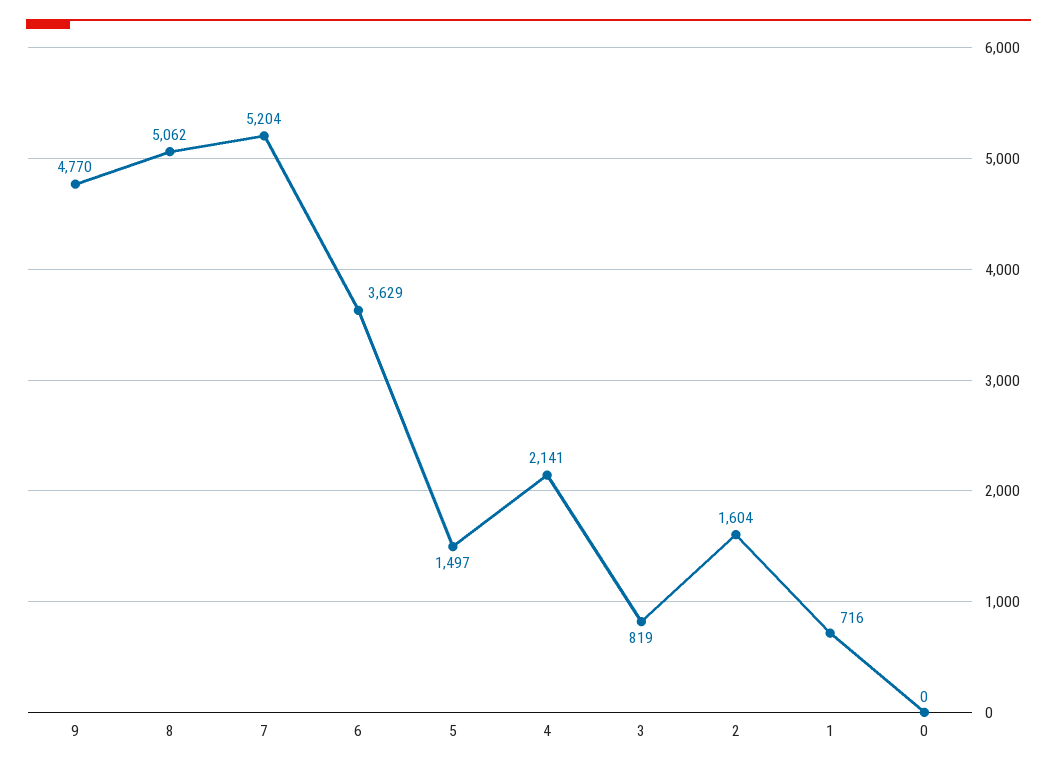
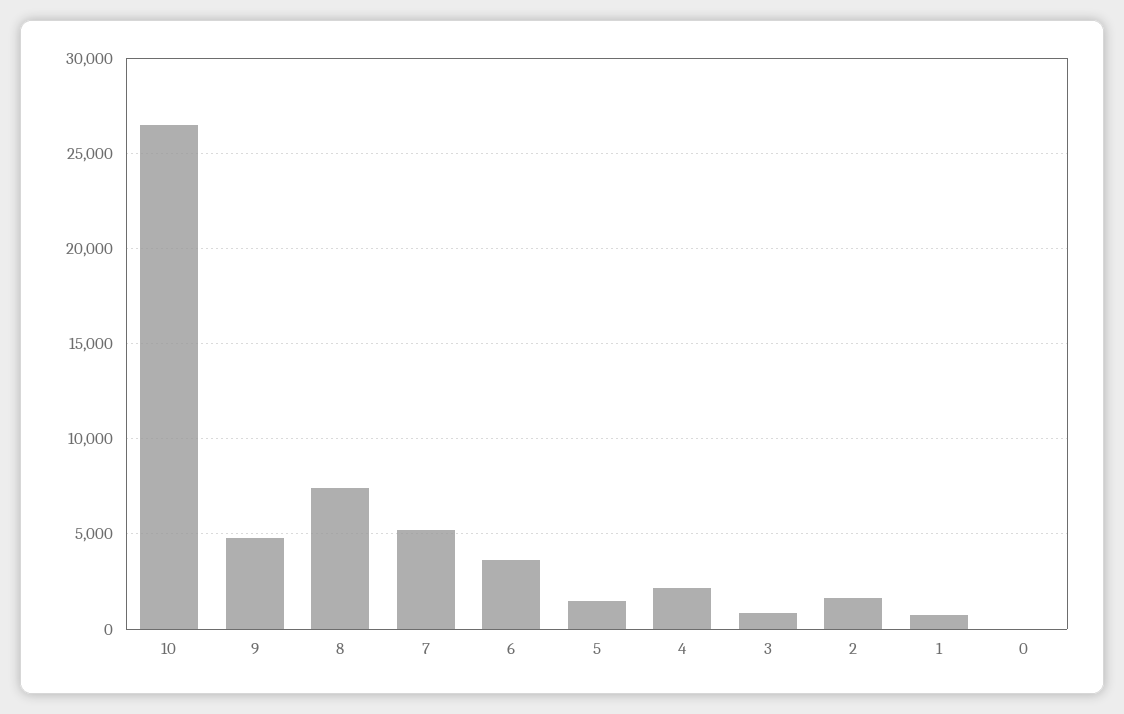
8: 5062 -> 7500
10: none -> 26500

